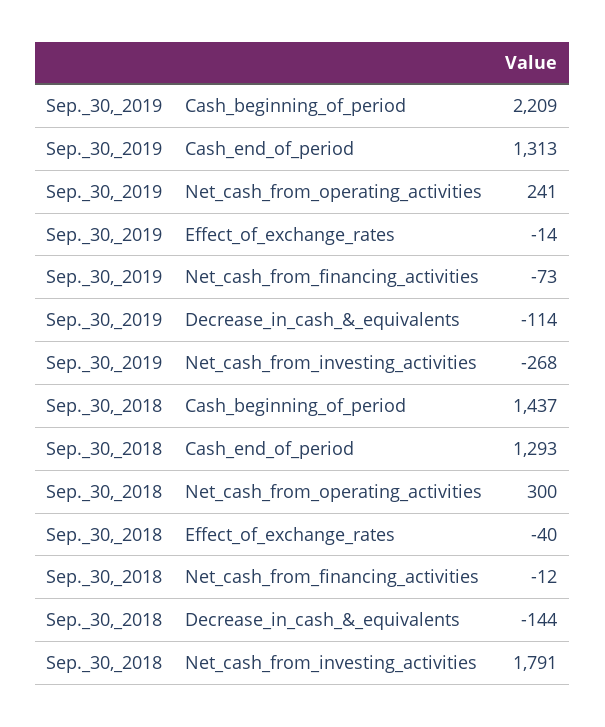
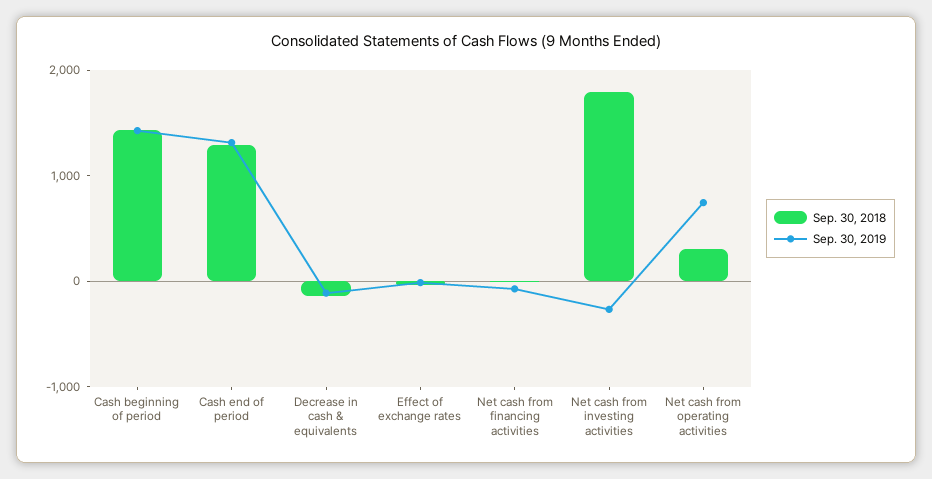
Sep._30,_2019, Cash_beginning_of_period: 2209 -> 1400
Sep._30,_2019, Net_cash_from_operating_activities: 241 -> 800

